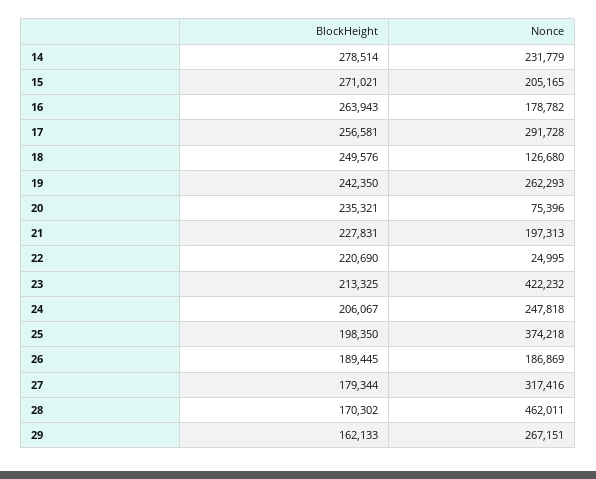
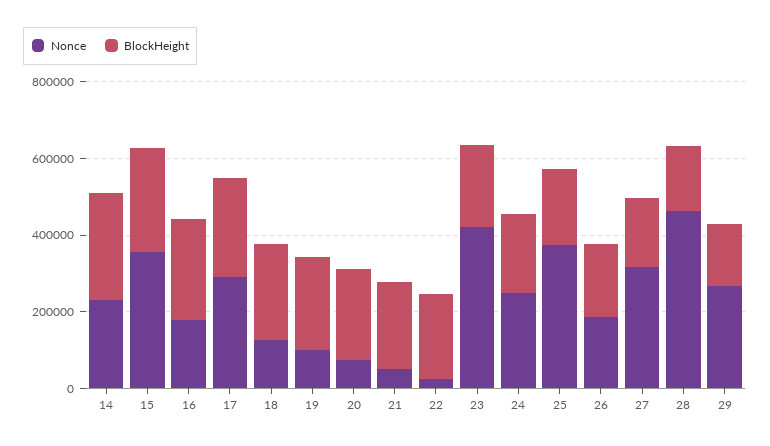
Nonce, 15: 205165 -> 350000
Nonce, 19: 262293 -> 100000
Nonce, 21: 197313 -> 50000

